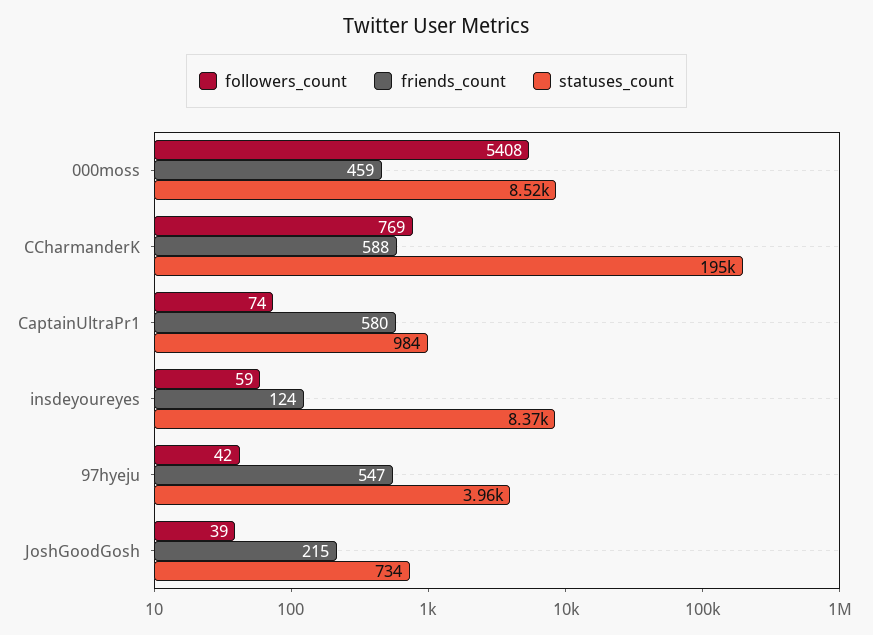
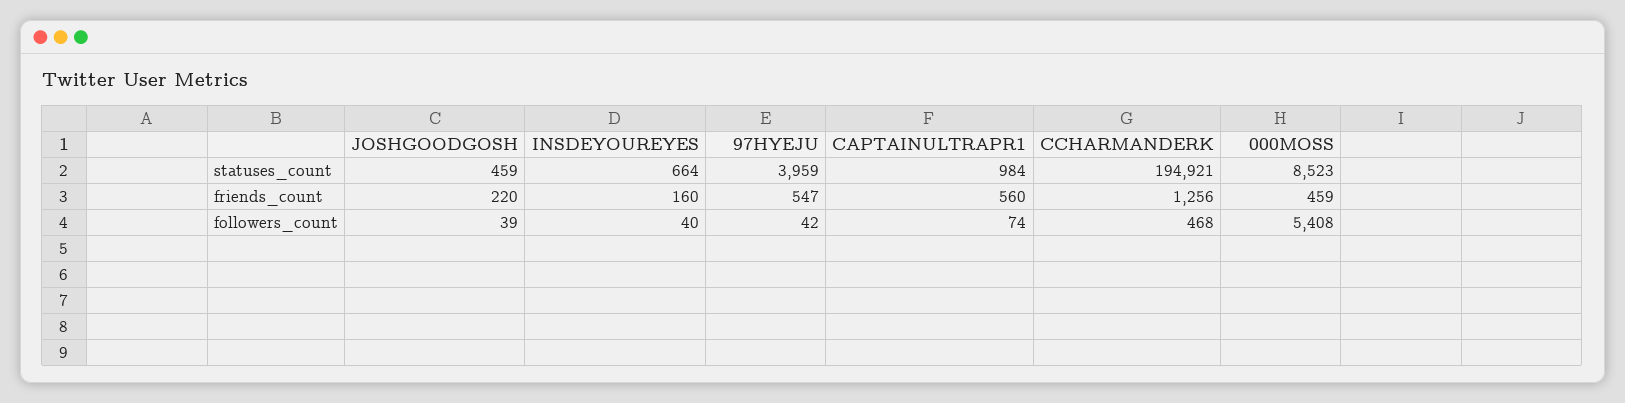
followers_count, CCharmanderK: 769 -> 468
friends_count, CCharmanderK: 588 -> 1256
friends_count, CaptainUltraPr1: 580 -> 560
followers_count, insdeyoureyes: 59 -> 40
friends_count, insdeyoureyes: 124 -> 160
statuses_count, insdeyoureyes: 8370 -> 664
friends_count, JoshGoodGosh: 215 -> 220
statuses_count, JoshGoodGosh: 734 -> 459

